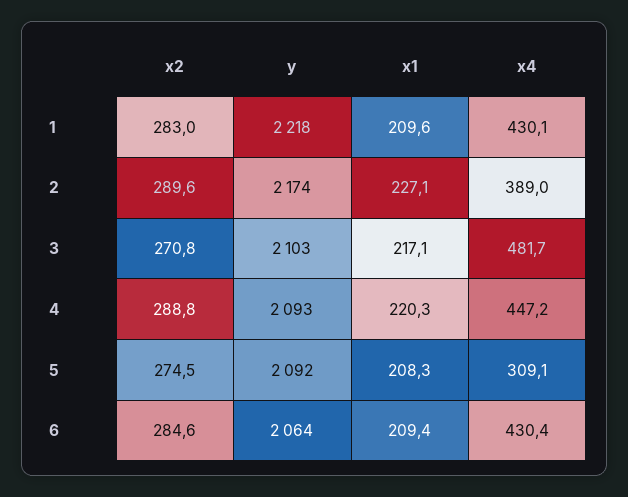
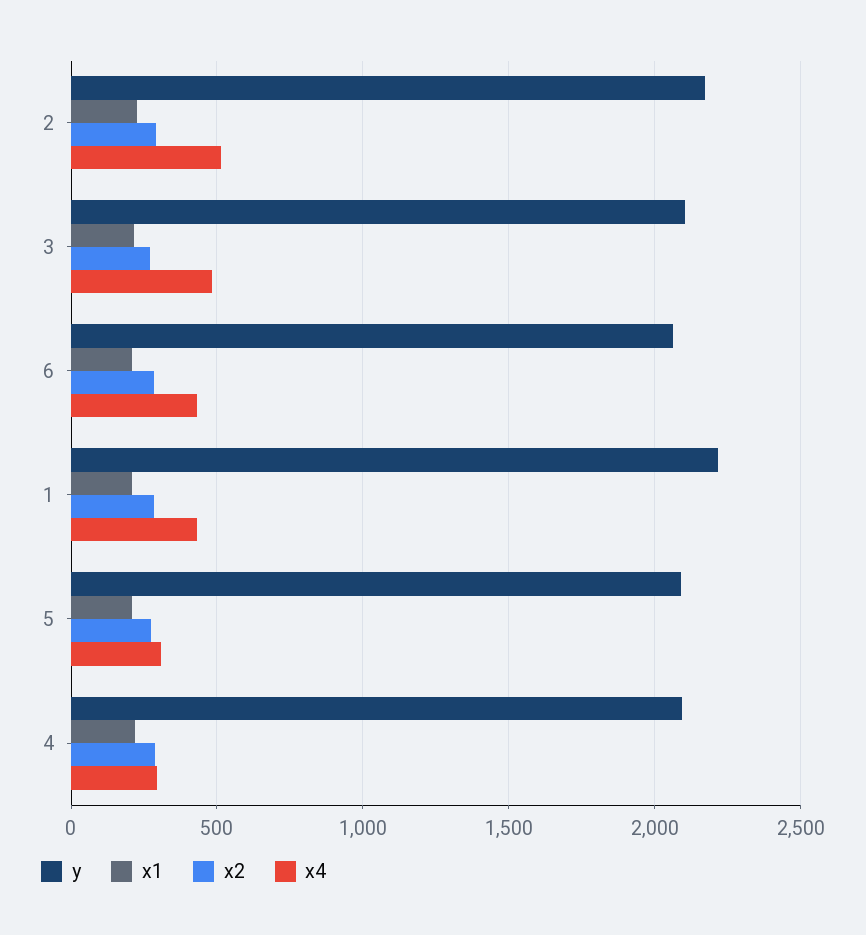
x4, 2: 389 -> 500
x4, 4: 447.2 -> 300

